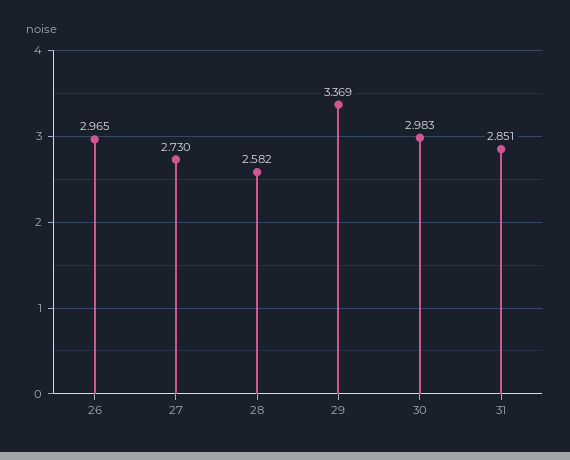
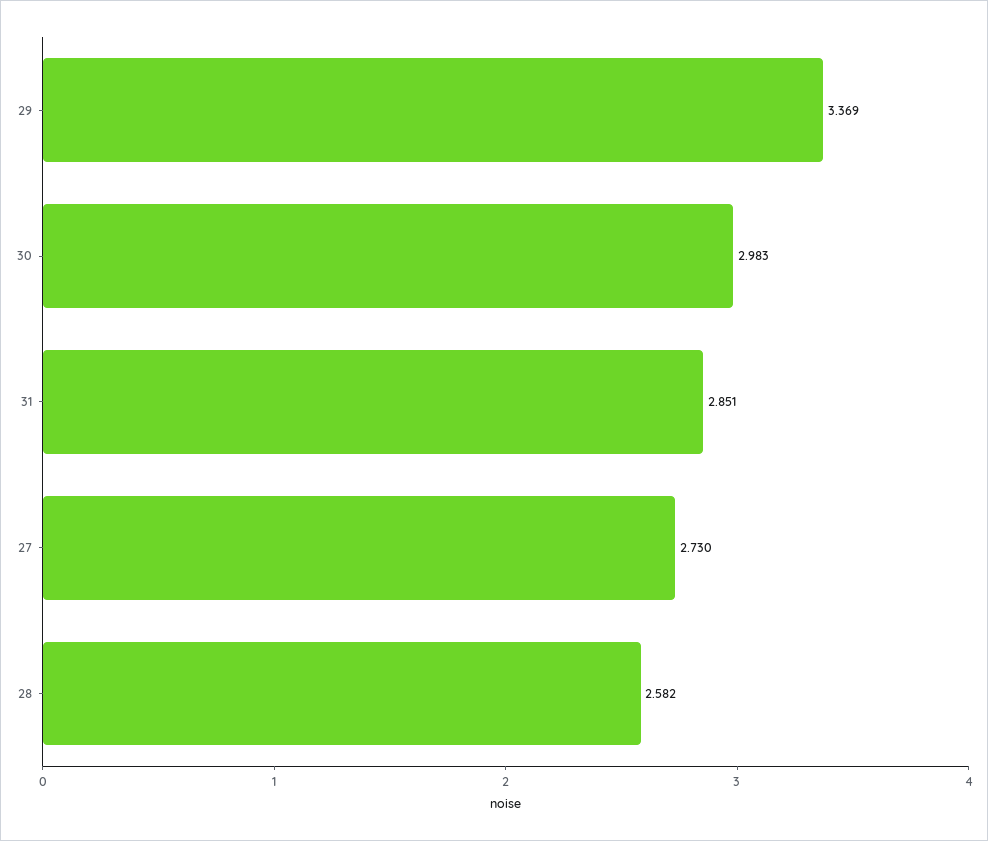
26: 2.965 -> none

